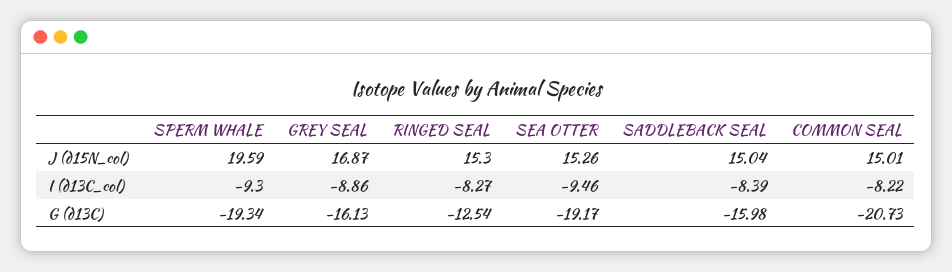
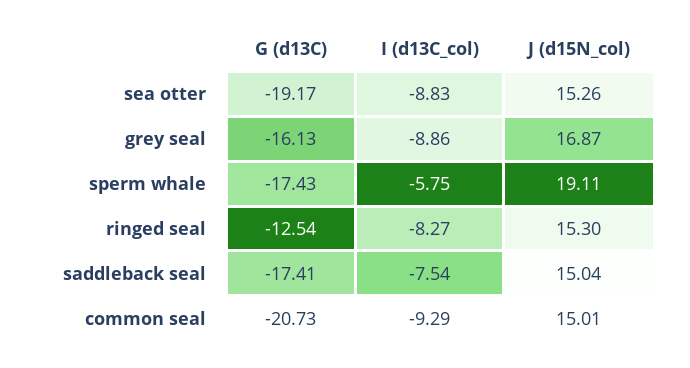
SPERM WHALE, J (d15N_col): 19.59 -> 19.11
SPERM WHALE, I (d13C_col): -9.3 -> -5.75
SEA OTTER, I (d13C_col): -9.46 -> -8.83
SADDLEBACK SEAL, I (d13C_col): -8.39 -> -7.54
COMMON SEAL, I (d13C_col): -8.22 -> -9.29
SPERM WHALE, G (d13C): -19.34 -> -17.43
SADDLEBACK SEAL, G (d13C): -15.98 -> -17.41

